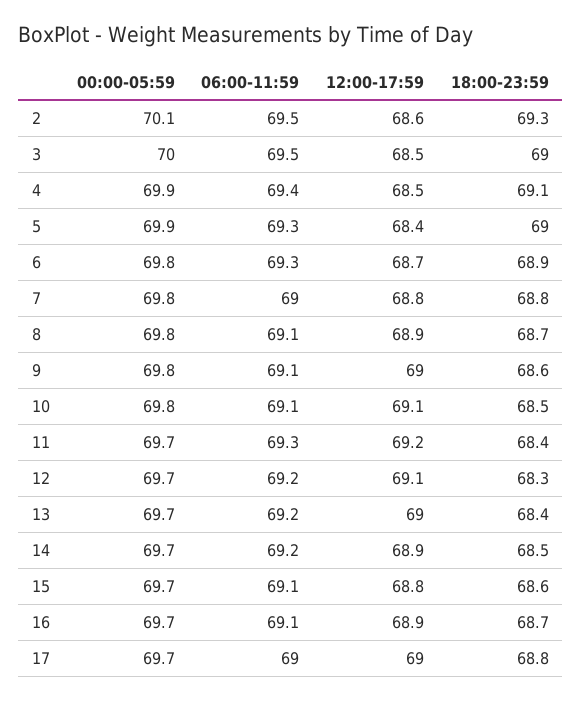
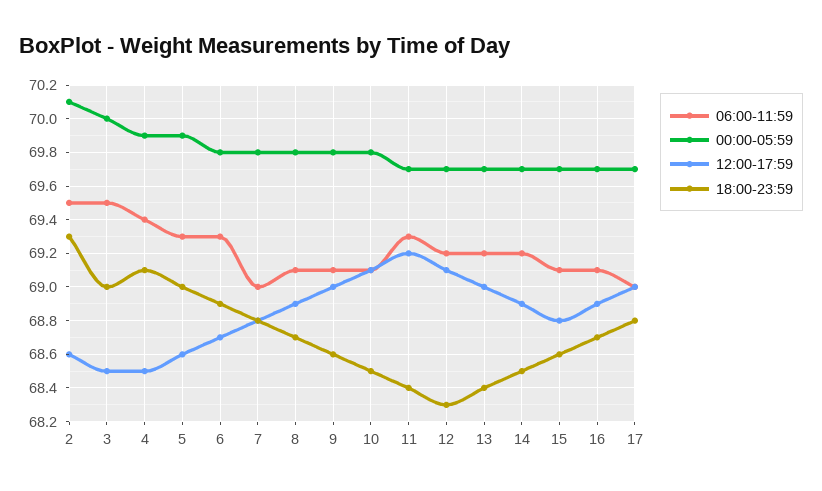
12:00-17:59, 5: 68.4 -> 68.6

